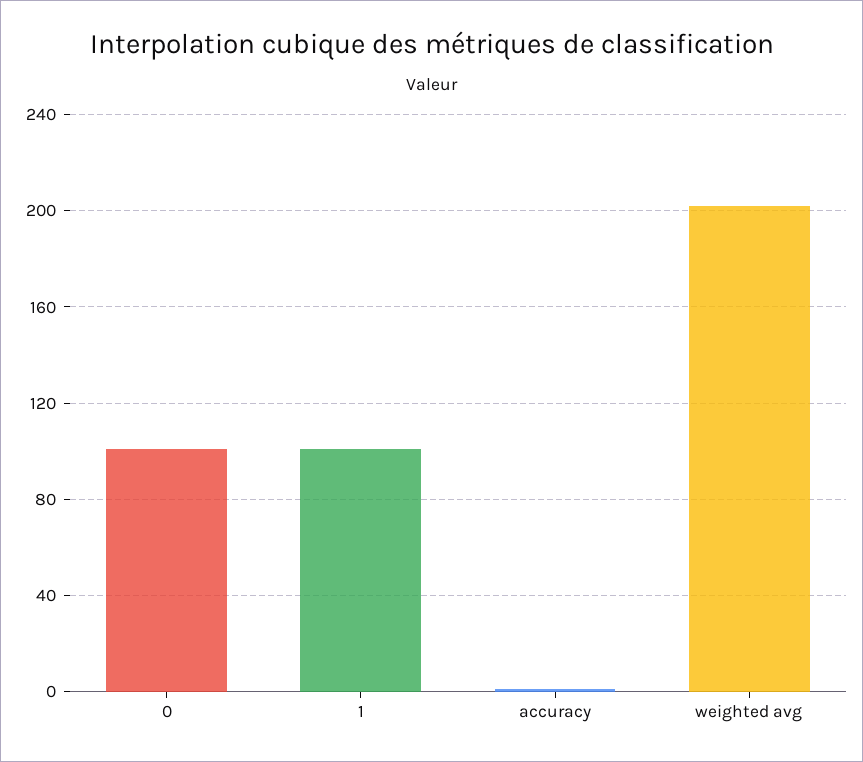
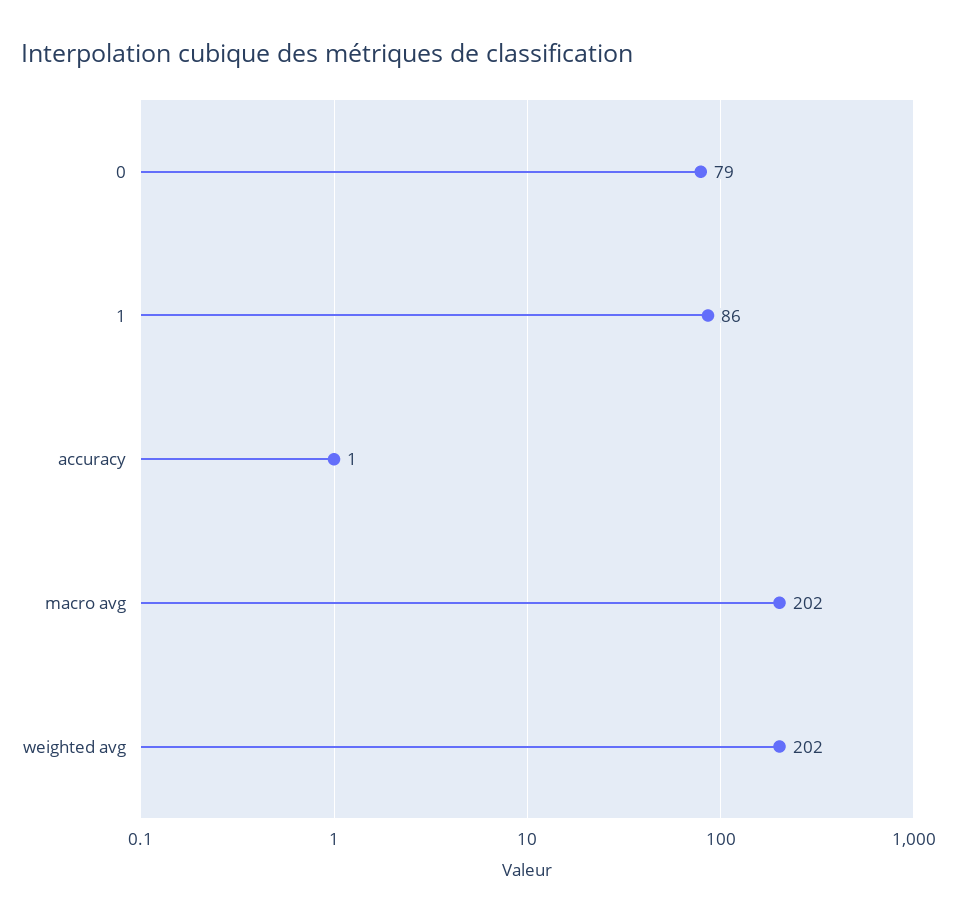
0: 100 -> 79
1: 100 -> 86
macro avg: none -> 202

